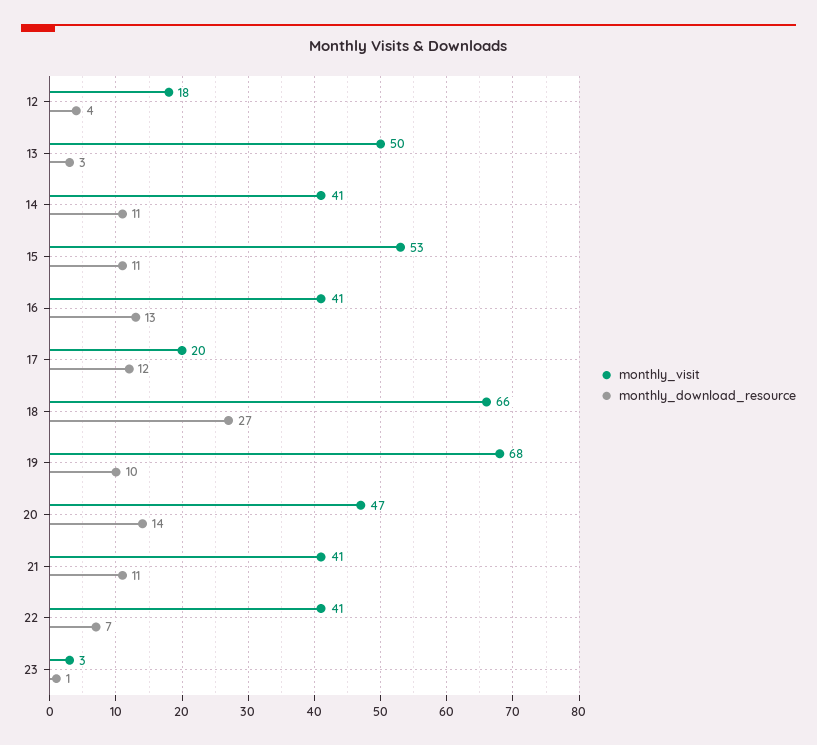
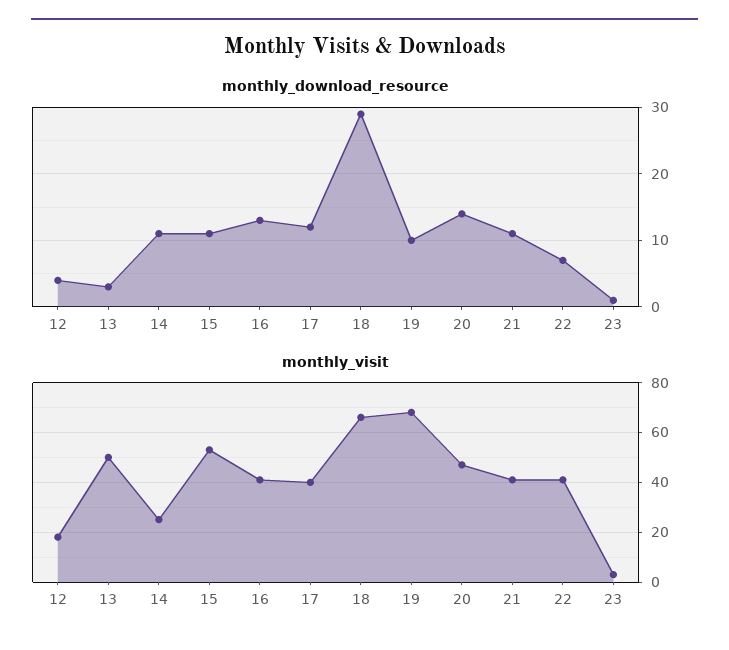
monthly_visit, 14: 41 -> 25
monthly_visit, 17: 20 -> 40
monthly_download_resource, 18: 27 -> 29

